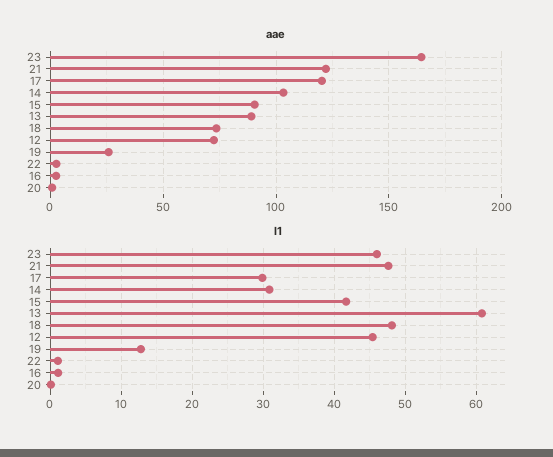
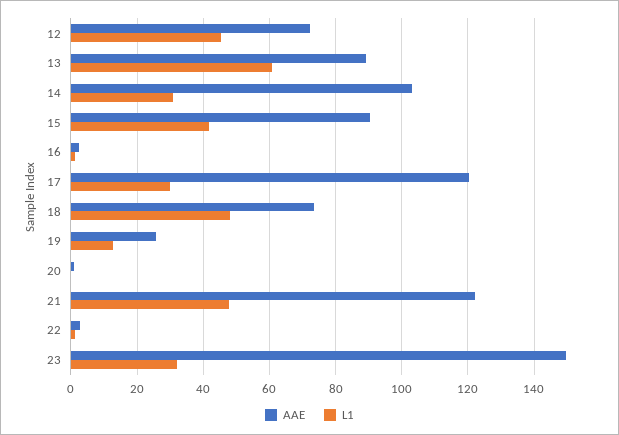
aae, 23: 165 -> 150
l1, 23: 46 -> 32

